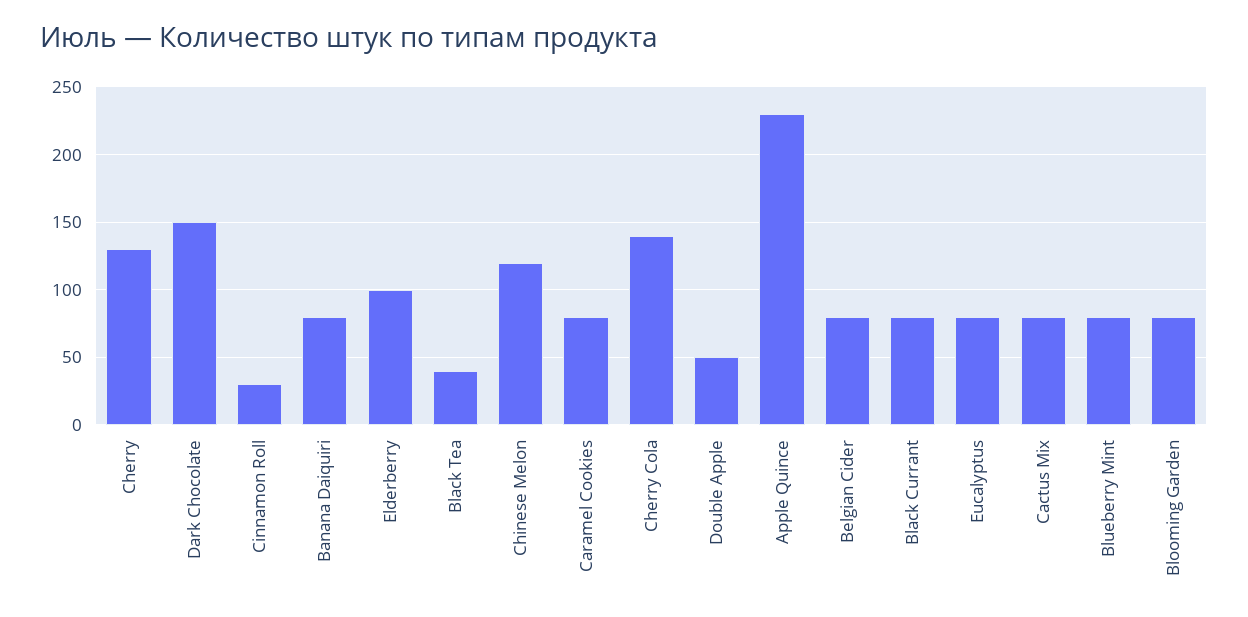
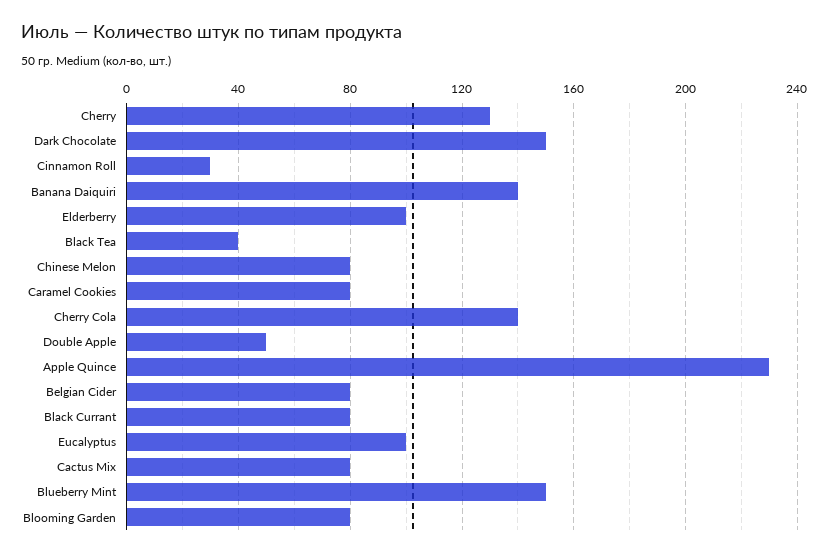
Banana Daiquiri: 80 -> 140
Chinese Melon: 120 -> 80
Eucalyptus: 80 -> 100
Blueberry Mint: 80 -> 150

